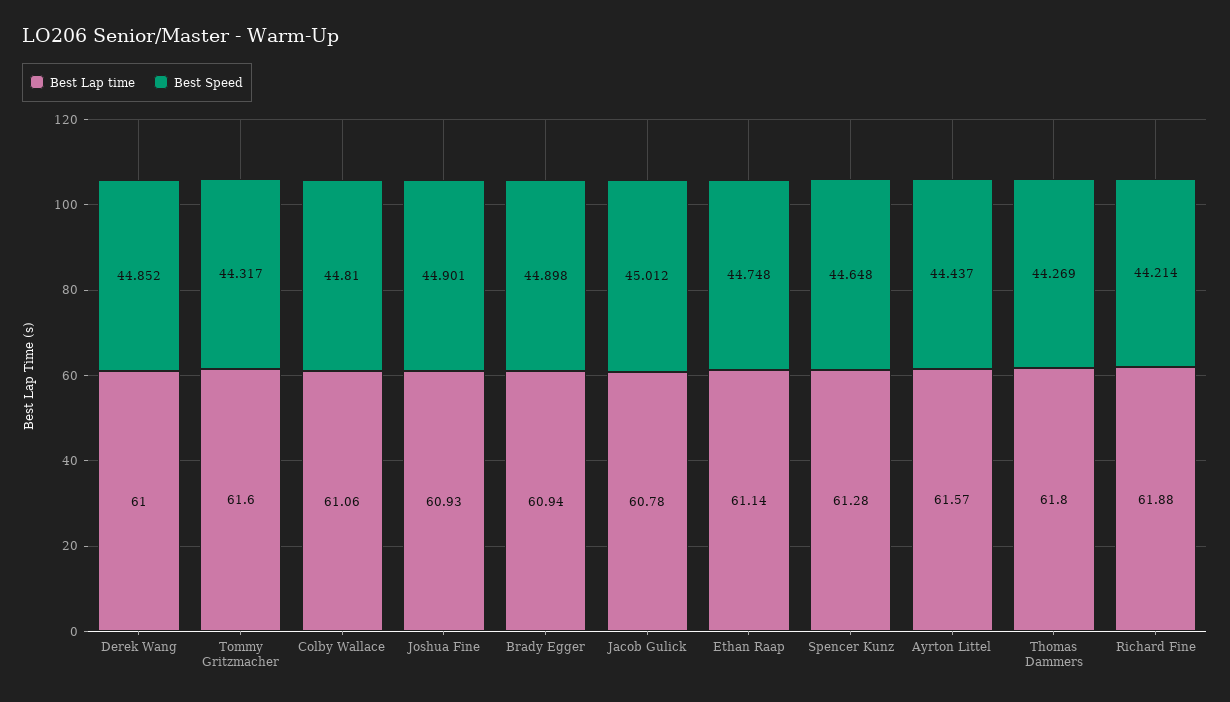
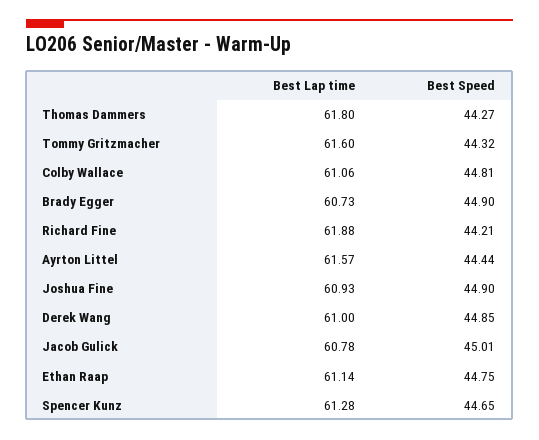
Best Lap time, Brady Egger: 60.94 -> 60.73

